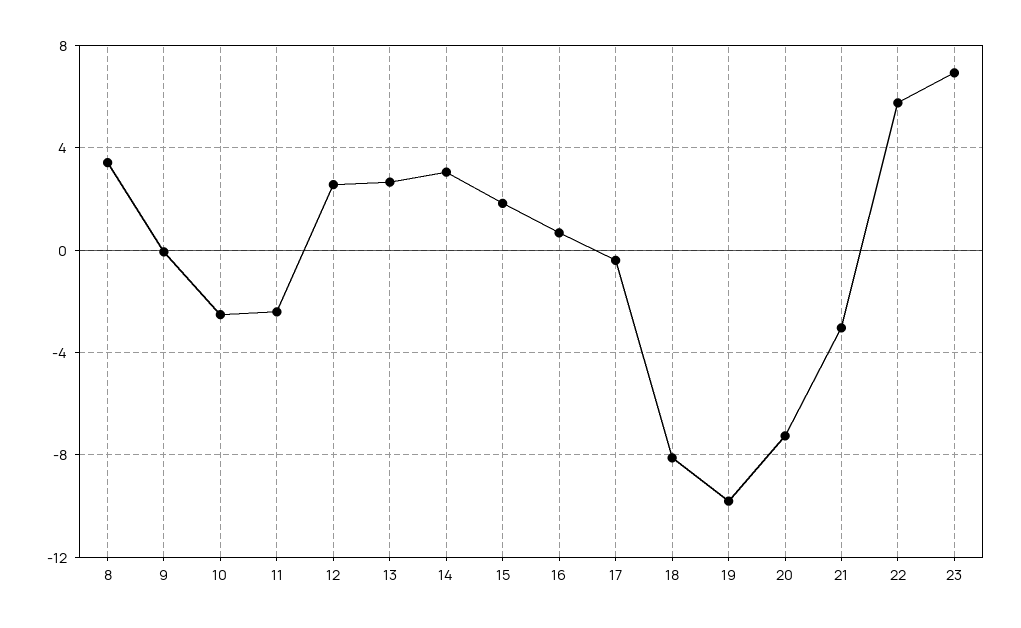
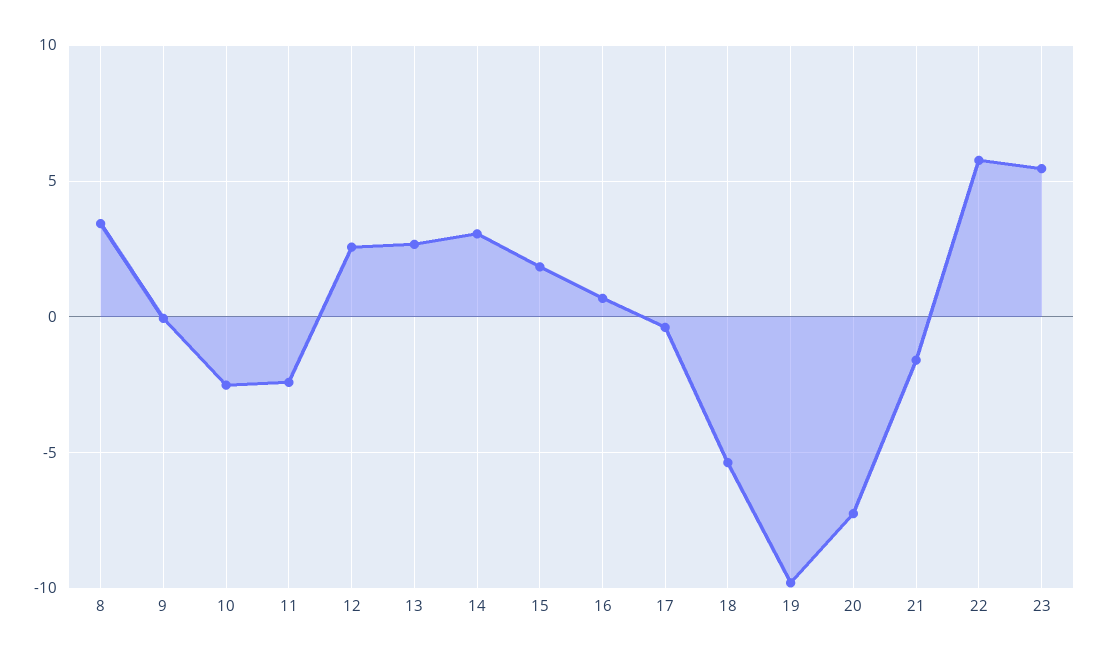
18: -8 -> -5.5
21: -3 -> -1.5
23: 7 -> 5.5

